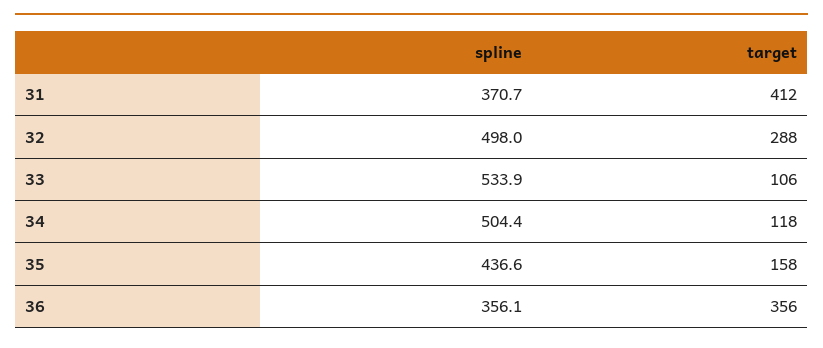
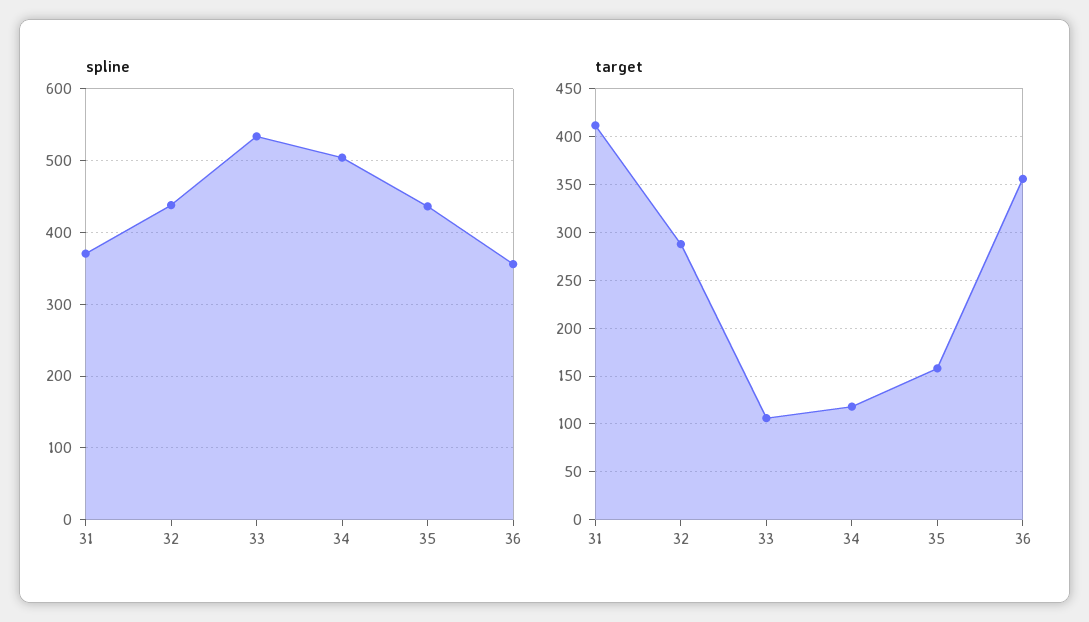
spline, 32: 498 -> 440

